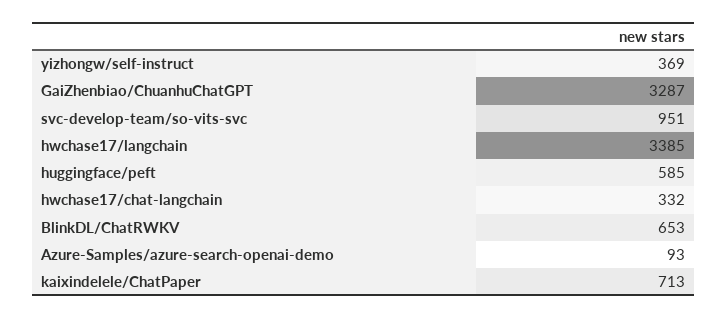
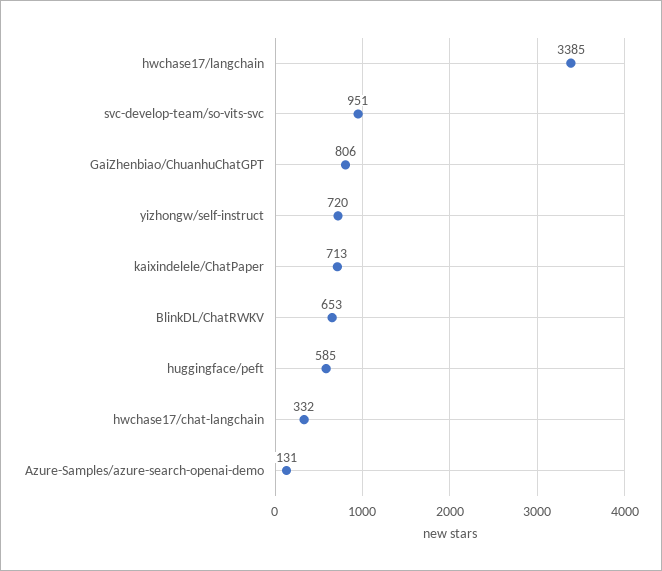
yizhongw/self-instruct: 369 -> 720
GaiZhenbiao/ChuanhuChatGPT: 3287 -> 806
Azure-Samples/azure-search-openai-demo: 93 -> 131

